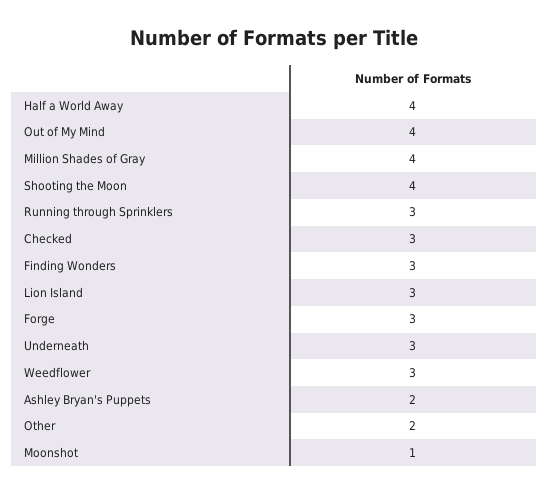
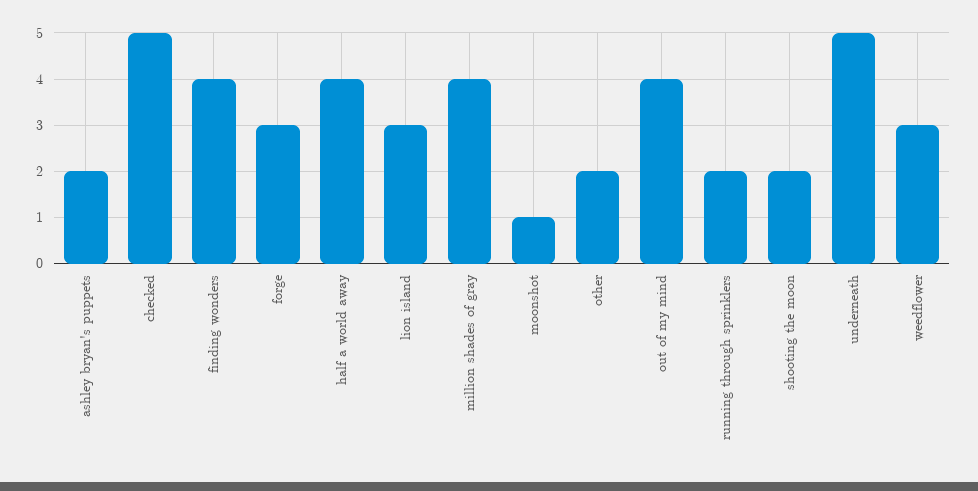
Shooting the Moon: 4 -> 2
Running through Sprinklers: 3 -> 2
Checked: 3 -> 5
Finding Wonders: 3 -> 4
Underneath: 3 -> 5

